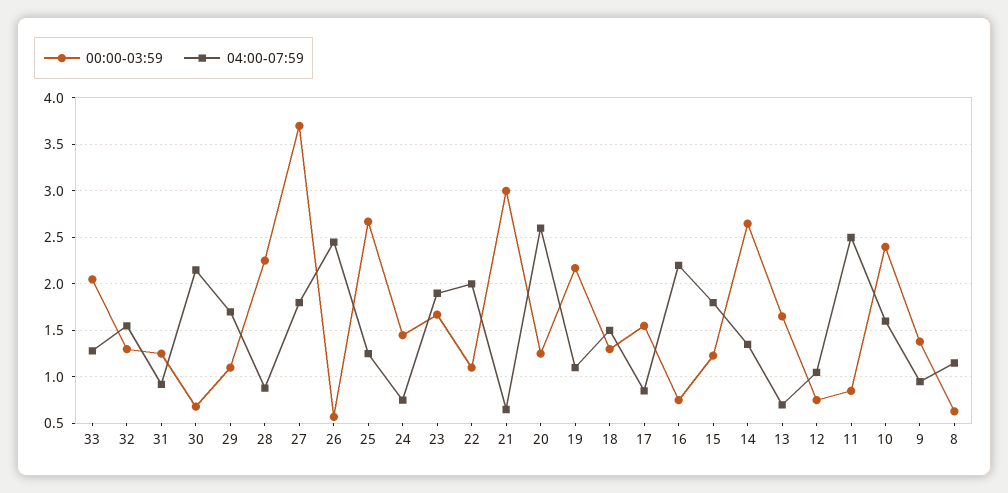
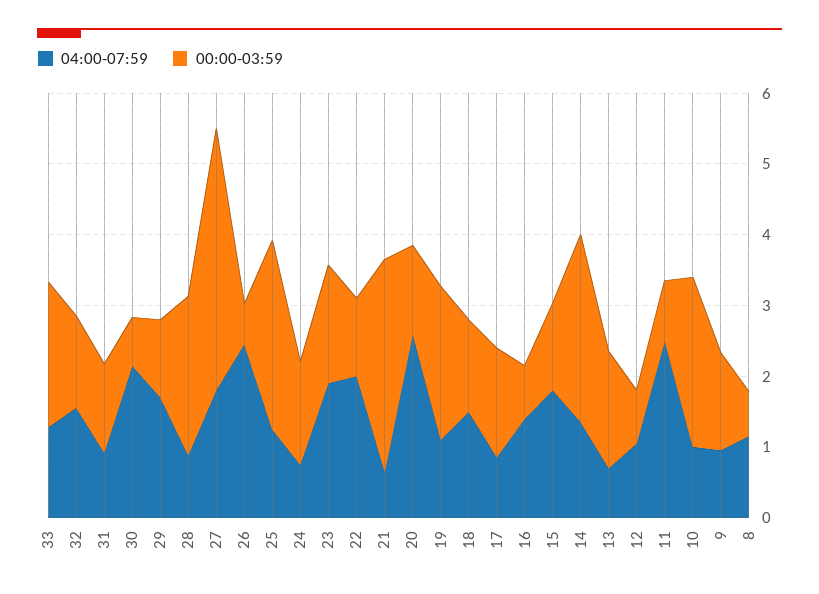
04:00-07:59, 16: 2.2 -> 1.4
04:00-07:59, 10: 1.6 -> 1

